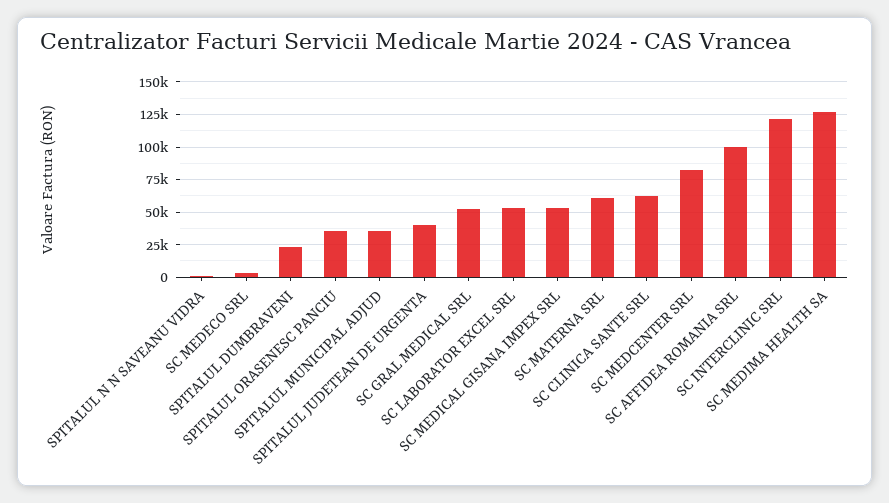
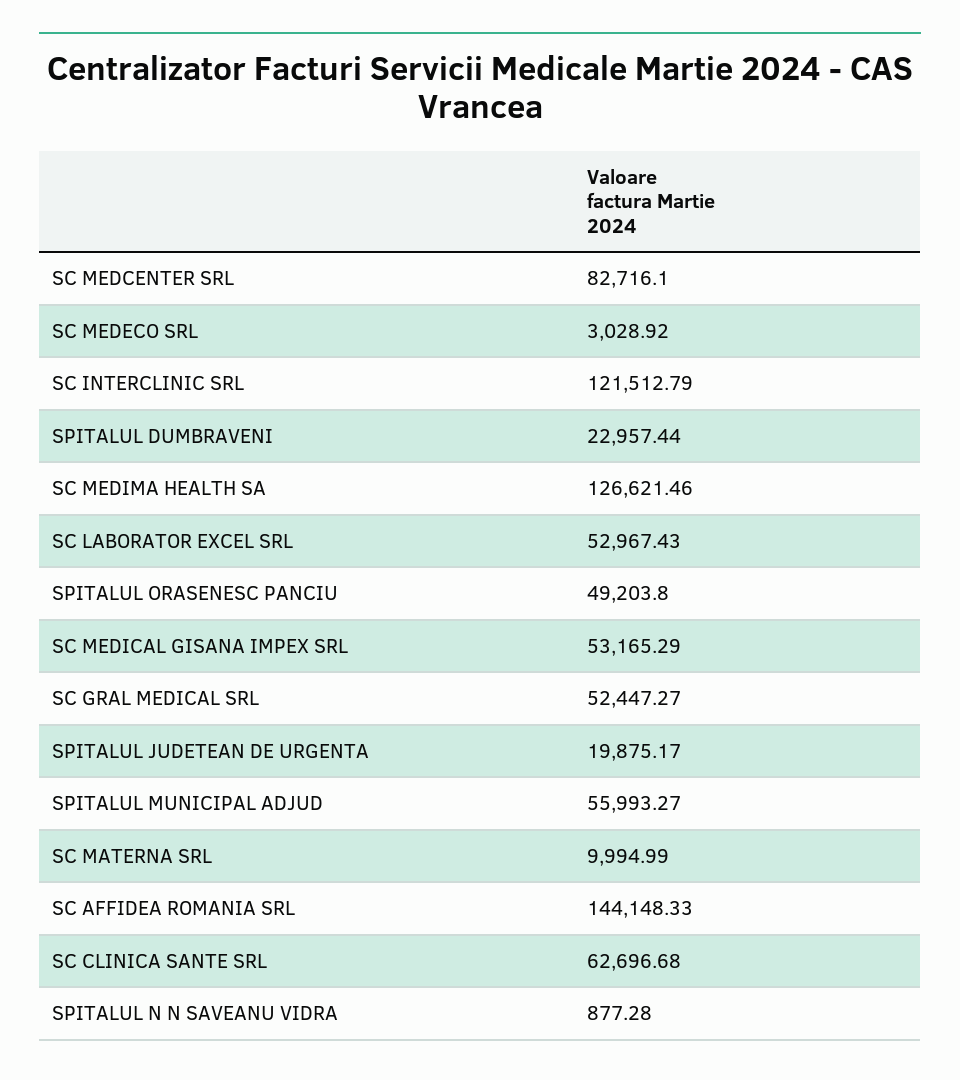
SPITALUL ORASENESC PANCIU: 35000 -> 49203.8
SPITALUL MUNICIPAL ADJUD: 35000 -> 55993.27
SPITALUL JUDETEAN DE URGENTA: 40000 -> 19875.17
SC MATERNA SRL: 60000 -> 9994.99
SC AFFIDEA ROMANIA SRL: 100000 -> 144148.33

